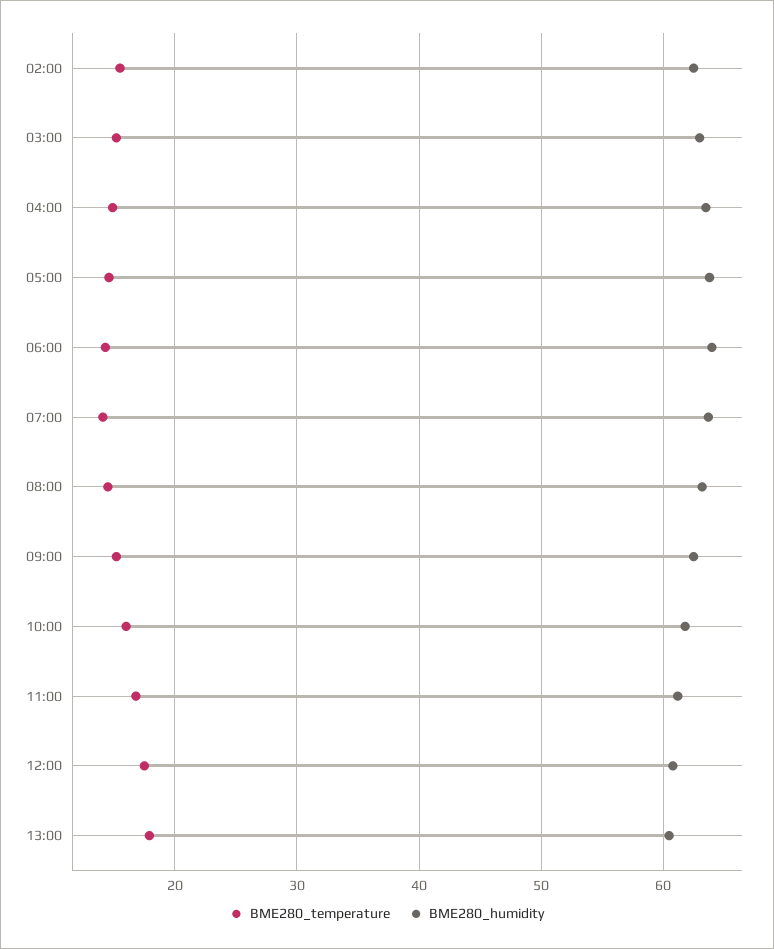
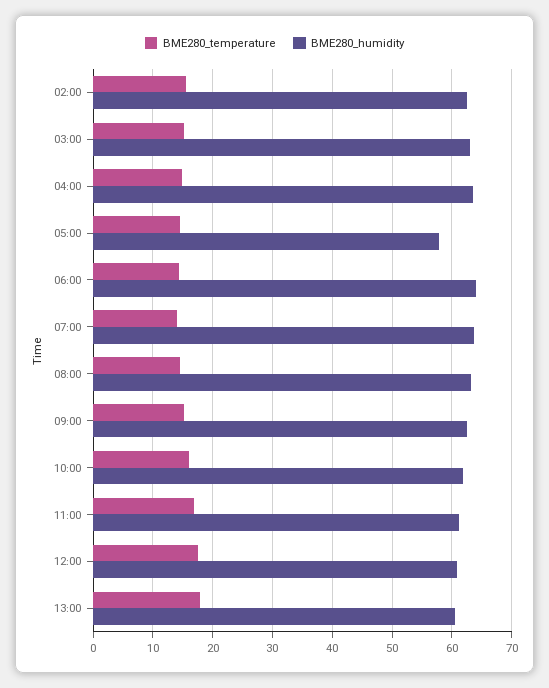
BME280_humidity, 05:00: 64 -> 58

